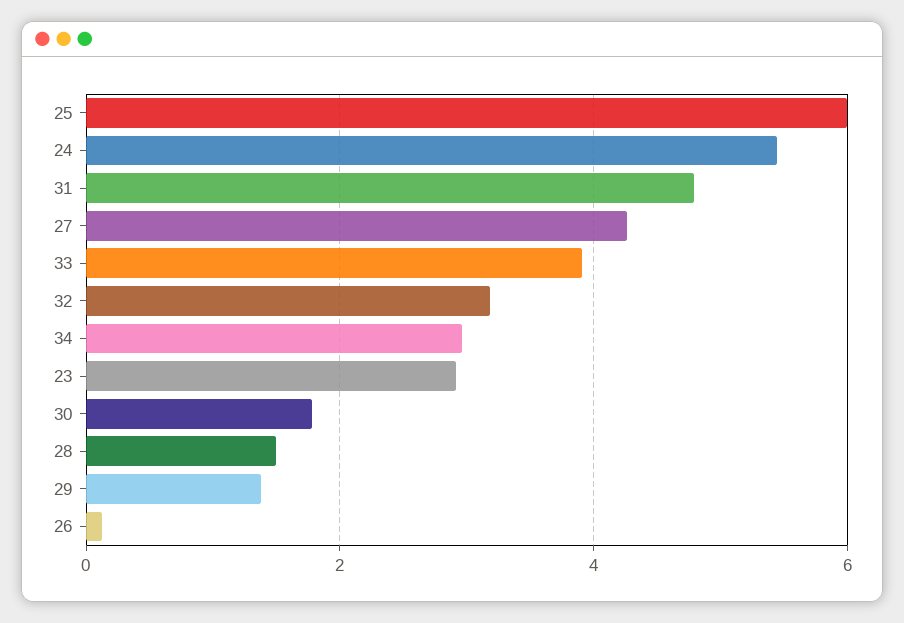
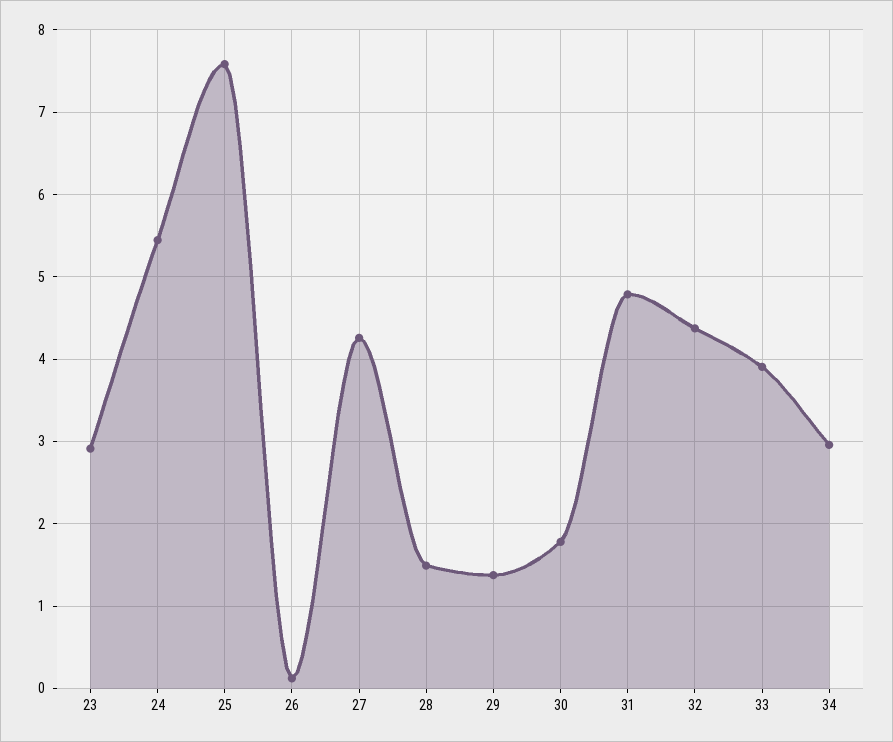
25: 6 -> 7.6
32: 3.2 -> 4.4

